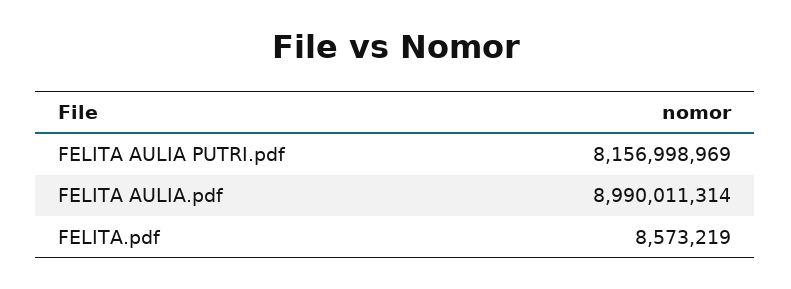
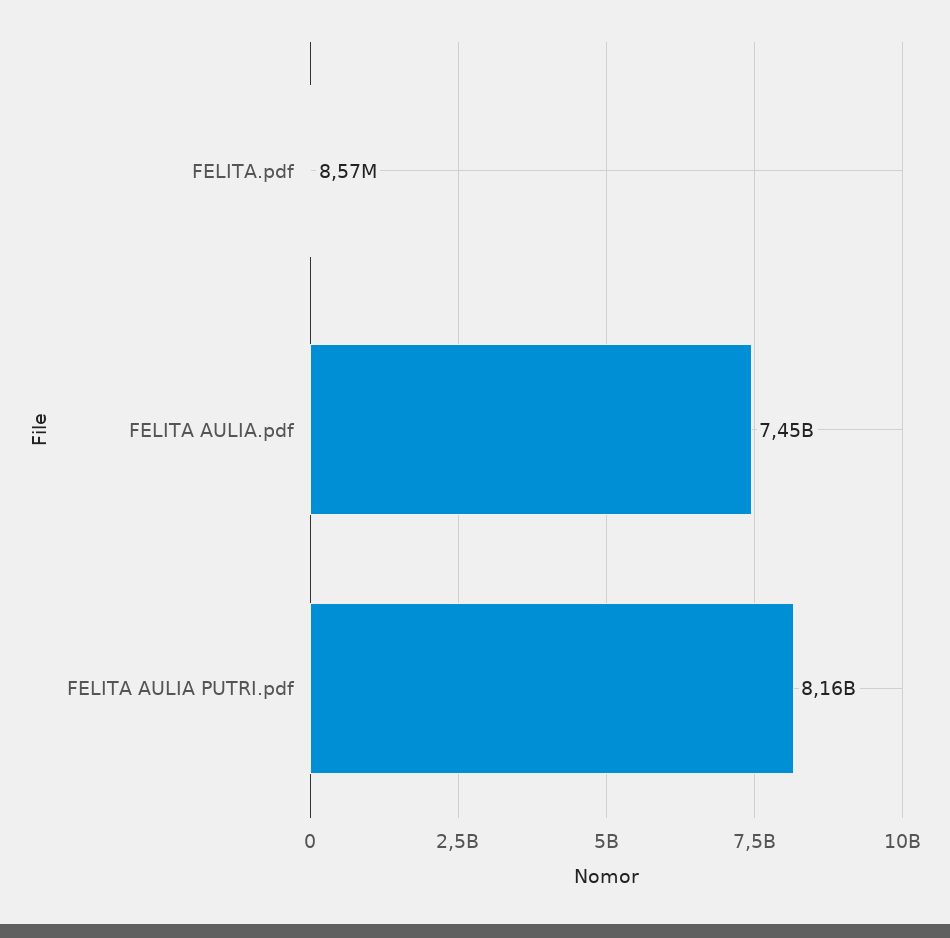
FELITA AULIA.pdf: 8990011314 -> 7450000000

